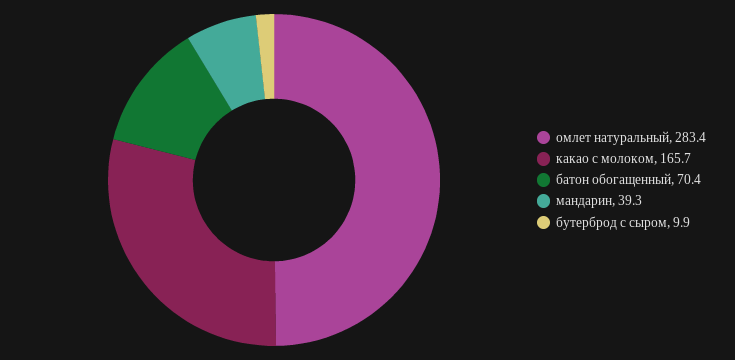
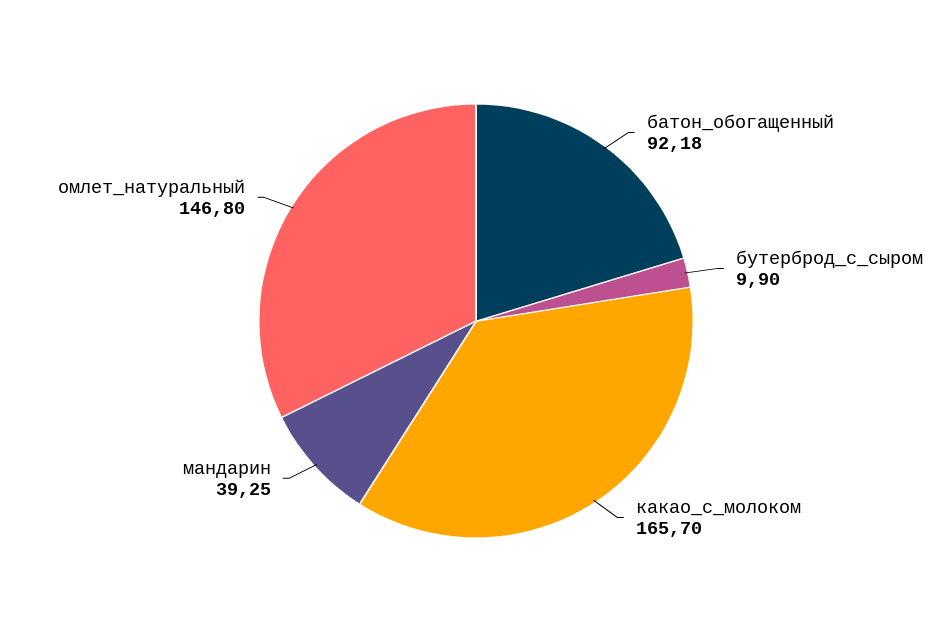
омлет натуральный: 283.4 -> 146.8
батон обогащенный: 70.4 -> 92.18

